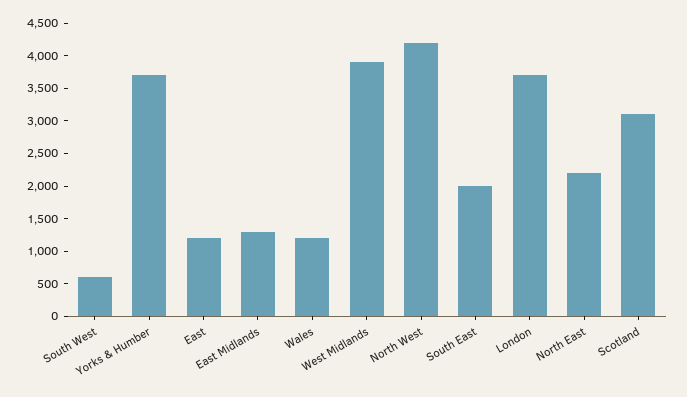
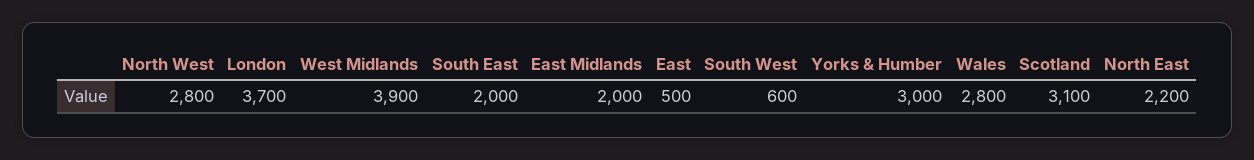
Yorks & Humber: 3750 -> 3000
East: 1250 -> 500
East Midlands: 1250 -> 2000
Wales: 1250 -> 2800
North West: 4250 -> 2800

